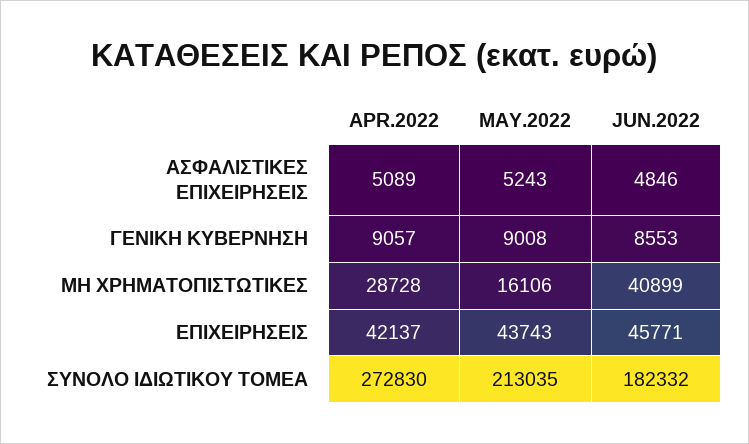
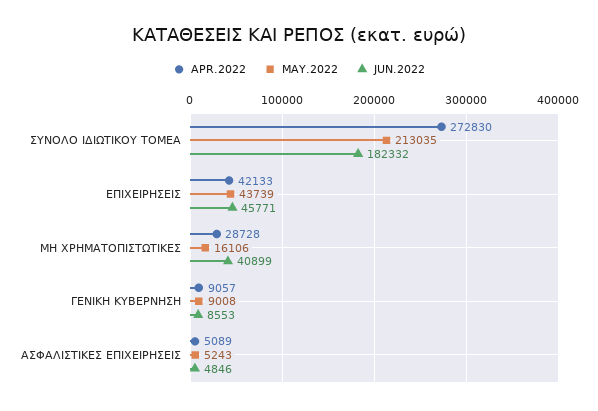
APR.2022, ΕΠΙΧΕΙΡΗΣΕΙΣ: 42137 -> 42133
MAY.2022, ΕΠΙΧΕΙΡΗΣΕΙΣ: 43743 -> 43739

